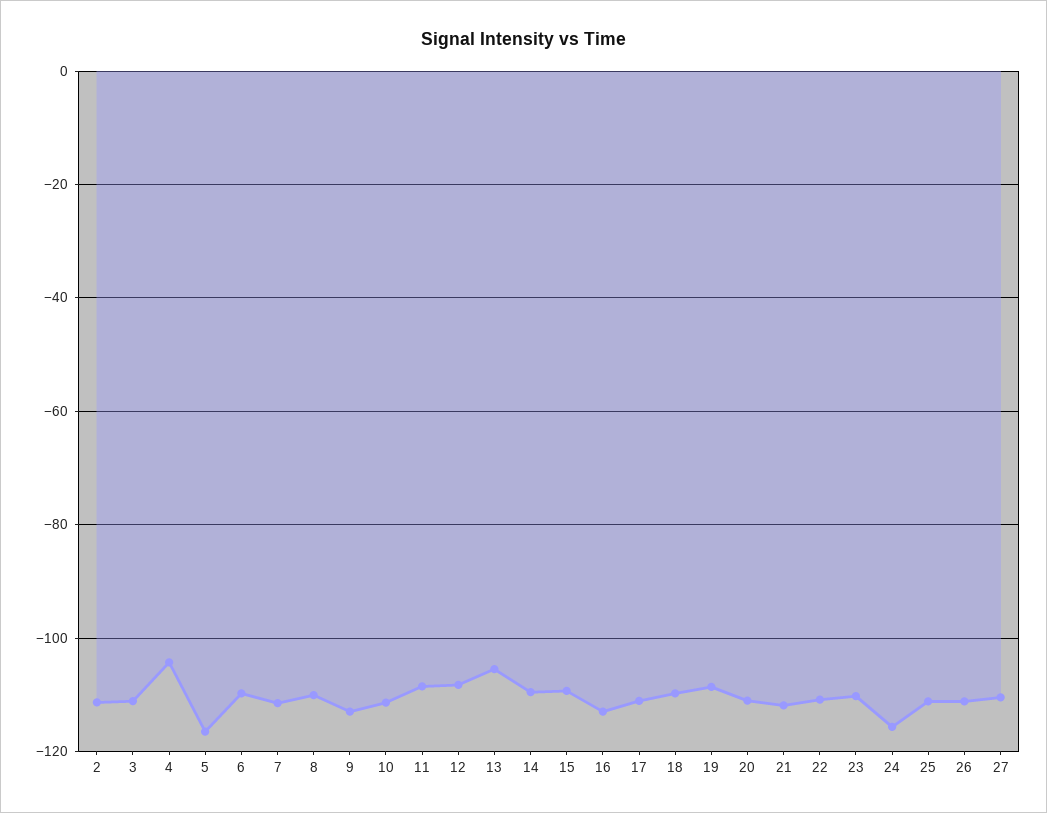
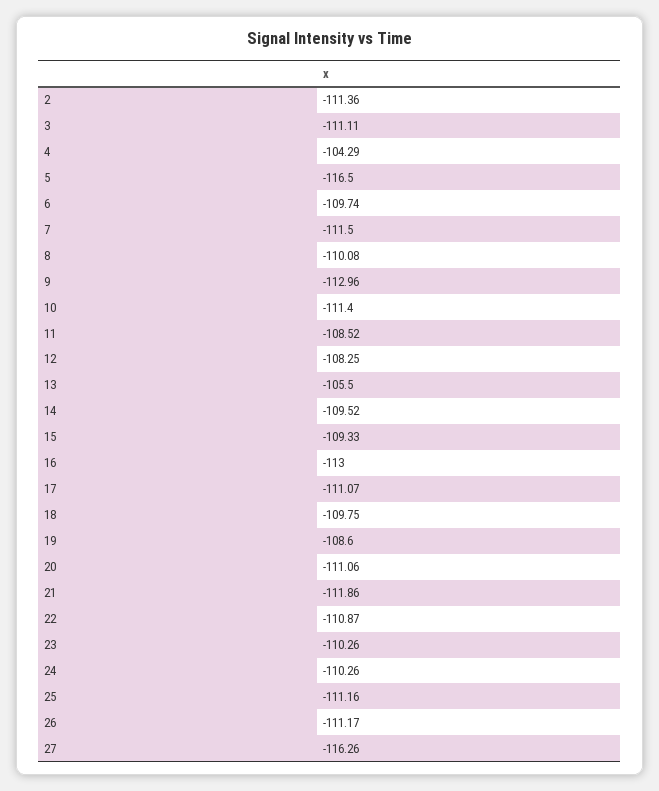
24: -116 -> -110.26
27: -110 -> -116.26

